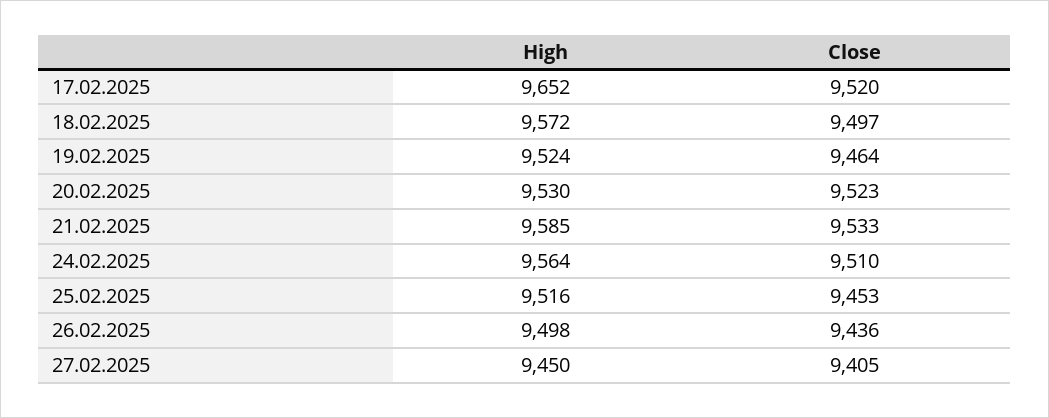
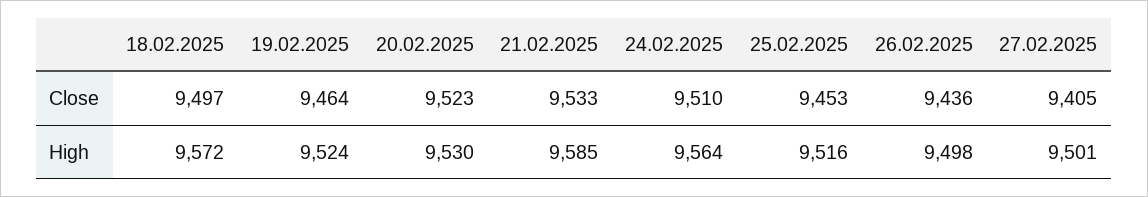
High, 17.02.2025: 9652 -> none
Close, 17.02.2025: 9520 -> none
High, 27.02.2025: 9450 -> 9501

